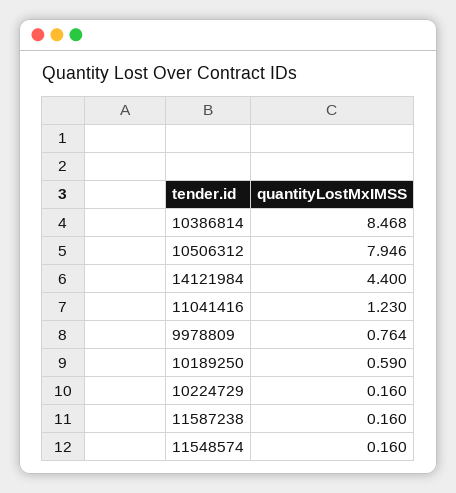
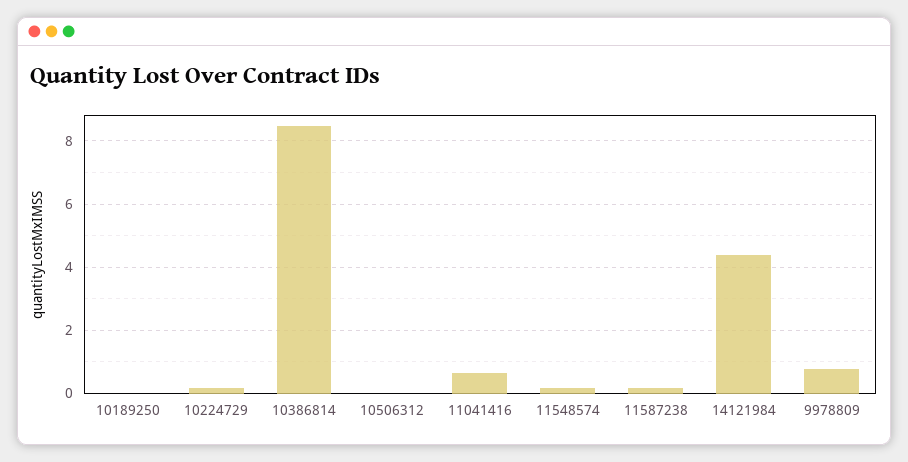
10506312: 7.946 -> 0
11041416: 1.23 -> 0.6
10189250: 0.59 -> 0

